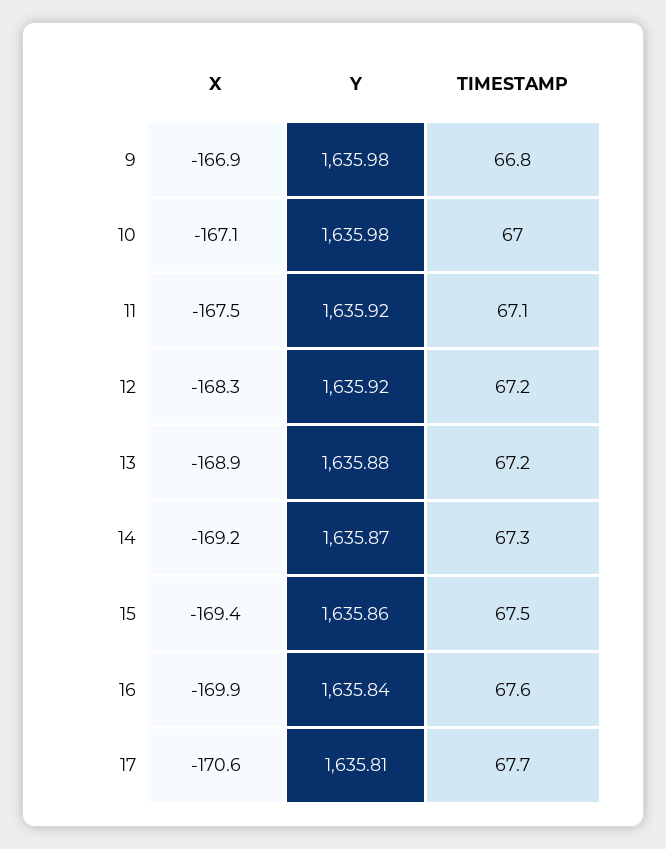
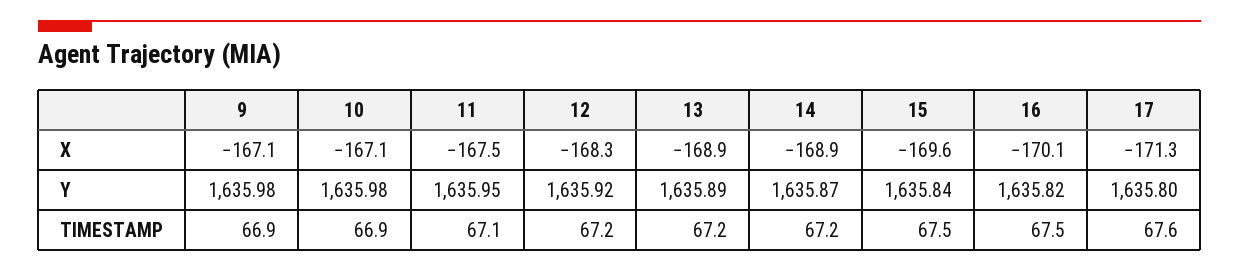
X, 9: -166.9 -> -167.1
TIMESTAMP, 9: 66.8 -> 66.9
TIMESTAMP, 10: 67 -> 66.9
Y, 11: 1635.92 -> 1635.95
Y, 13: 1635.88 -> 1635.89
X, 14: -169.2 -> -168.9
TIMESTAMP, 14: 67.3 -> 67.2
X, 15: -169.4 -> -169.6
Y, 15: 1635.86 -> 1635.84
X, 16: -169.9 -> -170.1
Y, 16: 1635.84 -> 1635.82
TIMESTAMP, 16: 67.6 -> 67.5
X, 17: -170.6 -> -171.3
Y, 17: 1635.81 -> 1635.8
TIMESTAMP, 17: 67.7 -> 67.6

